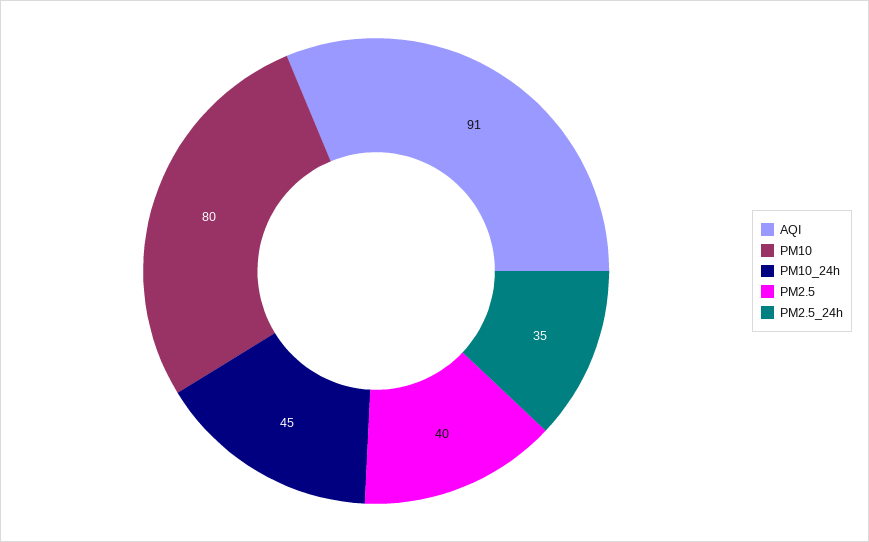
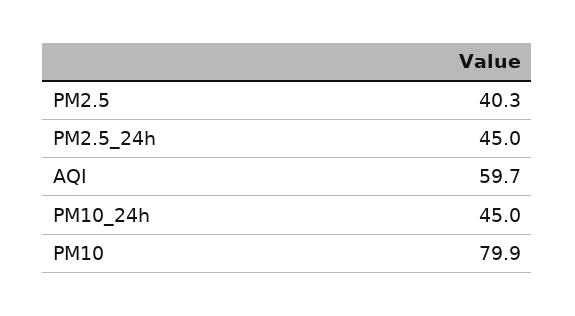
AQI: 91 -> 59.7
PM2.5_24h: 35 -> 45

